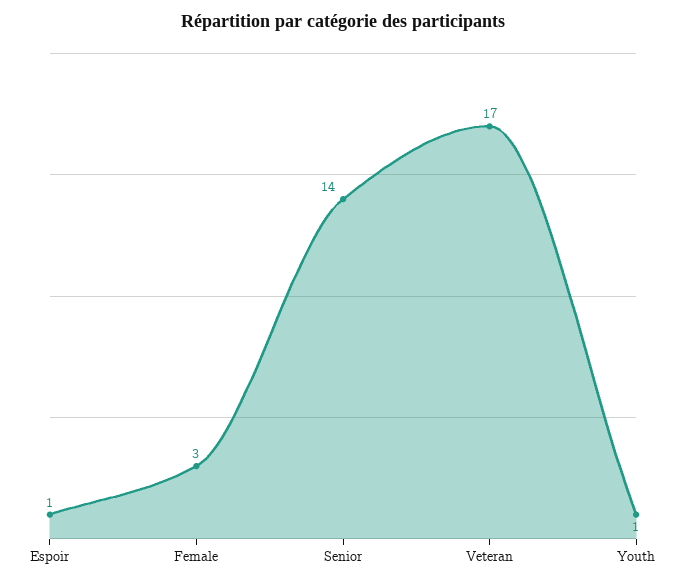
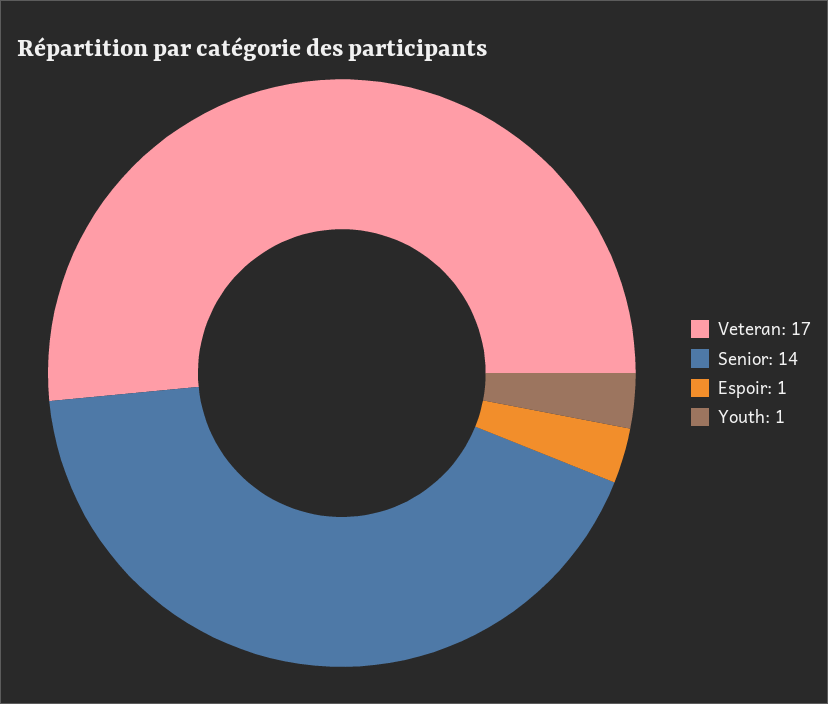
Female: 3 -> none

